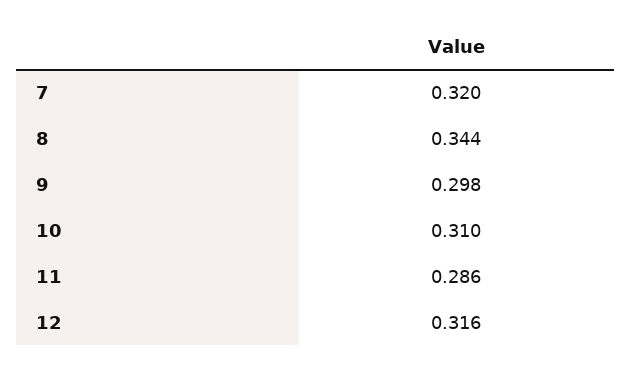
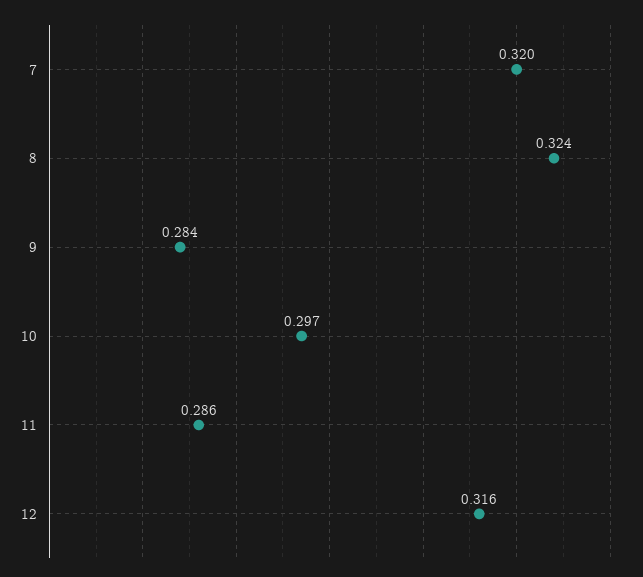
8: 0.344 -> 0.324
9: 0.298 -> 0.284
10: 0.31 -> 0.297

